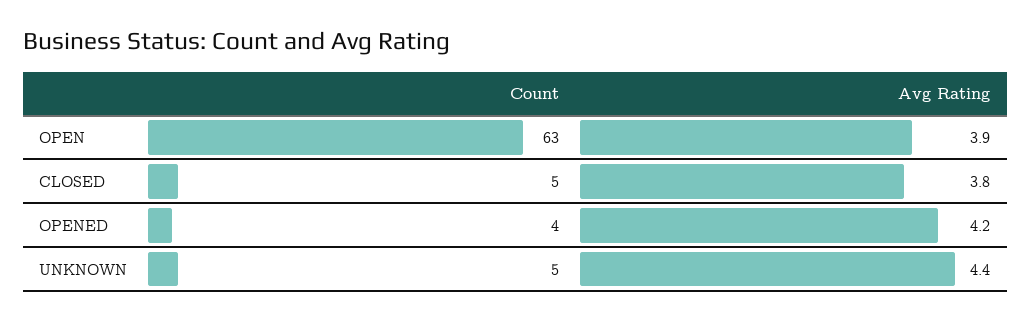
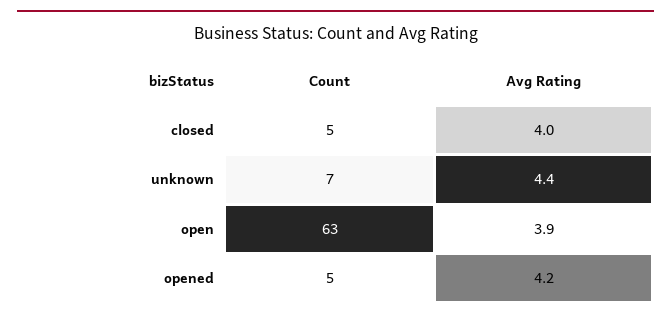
Avg Rating, CLOSED: 3.8 -> 4
Count, OPENED: 4 -> 5
Count, UNKNOWN: 5 -> 7

